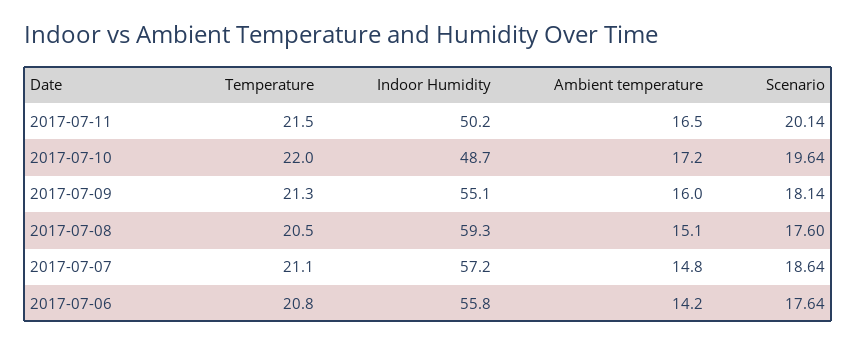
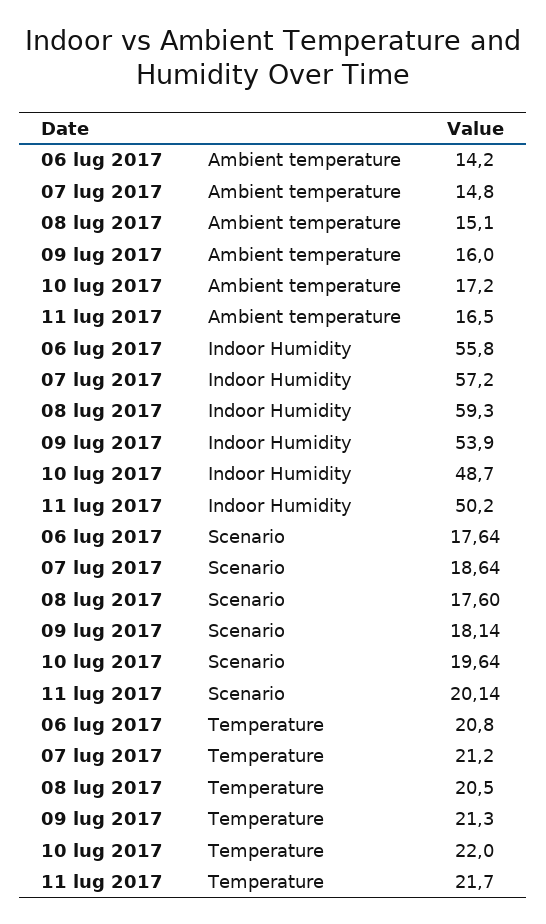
Temperature, 2017-07-11: 21.5 -> 21.7
Indoor Humidity, 2017-07-09: 55.1 -> 53.9
Temperature, 2017-07-07: 21.1 -> 21.2

